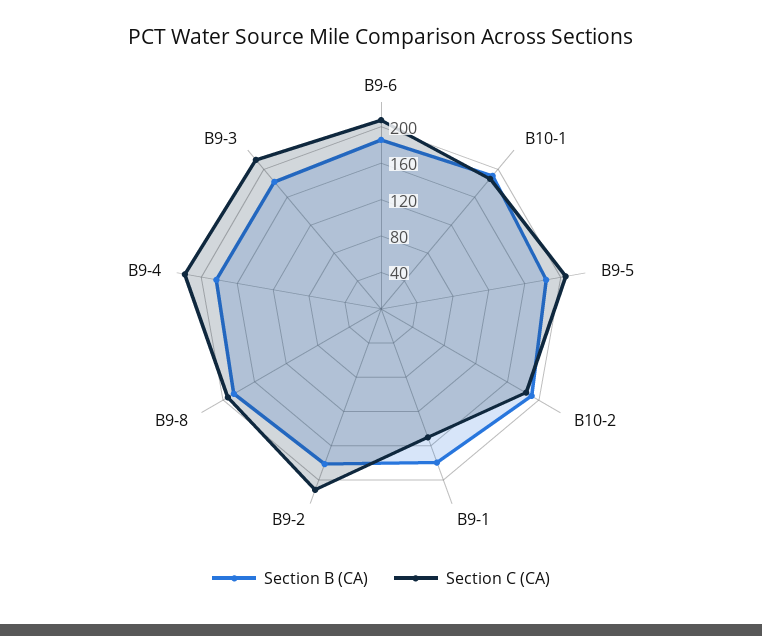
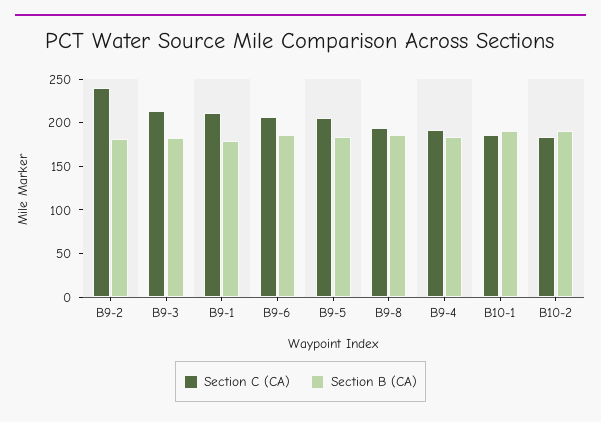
Section C (CA), B9-1: 150 -> 210
Section C (CA), B9-2: 210 -> 240
Section C (CA), B9-4: 220 -> 190

